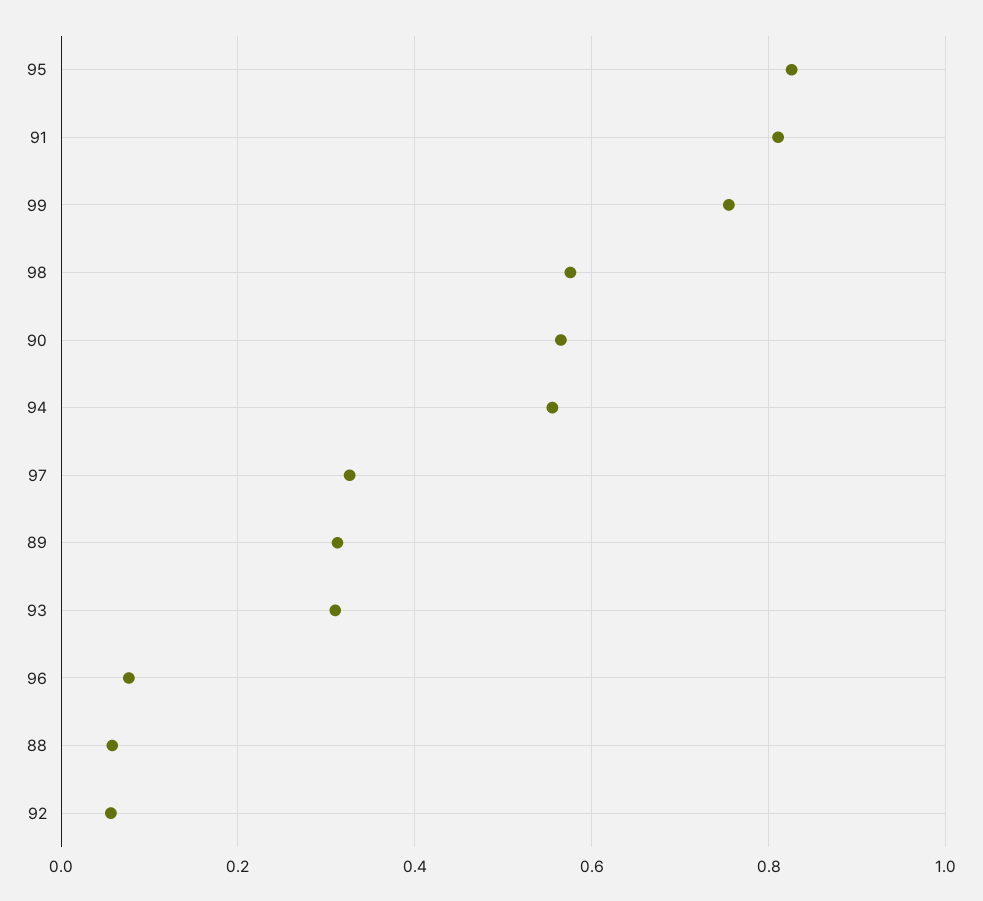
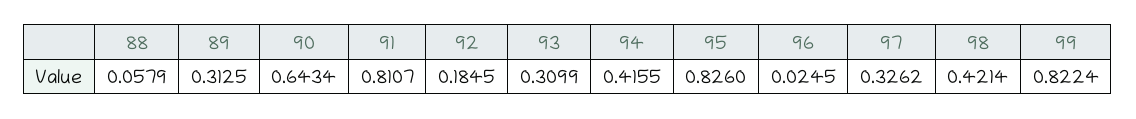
99: 0.76 -> 0.8224
98: 0.58 -> 0.4214
90: 0.56 -> 0.6434
94: 0.56 -> 0.4155
96: 0.08 -> 0.0245
92: 0.06 -> 0.1845

